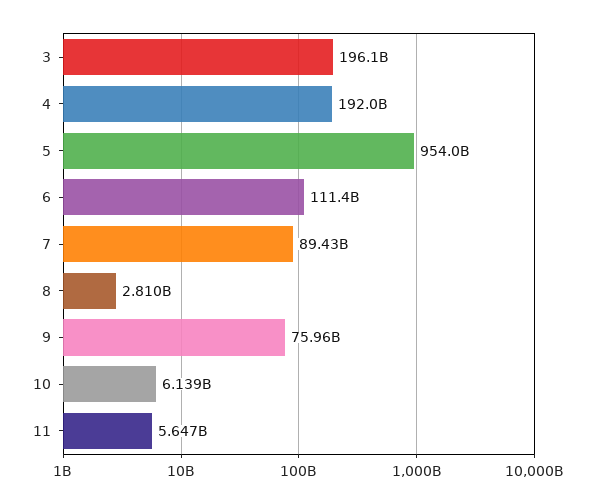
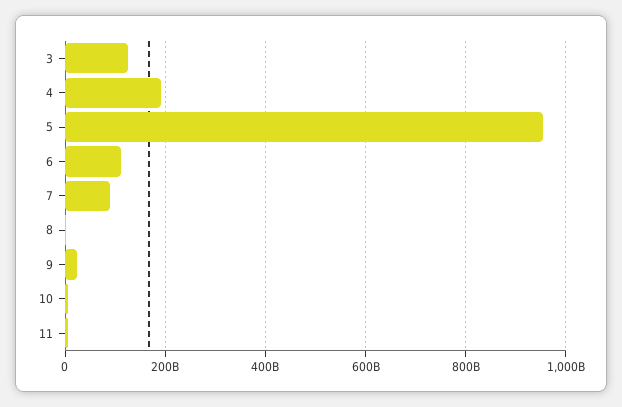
3: 196100000000 -> 120000000000
9: 75960000000 -> 20000000000

